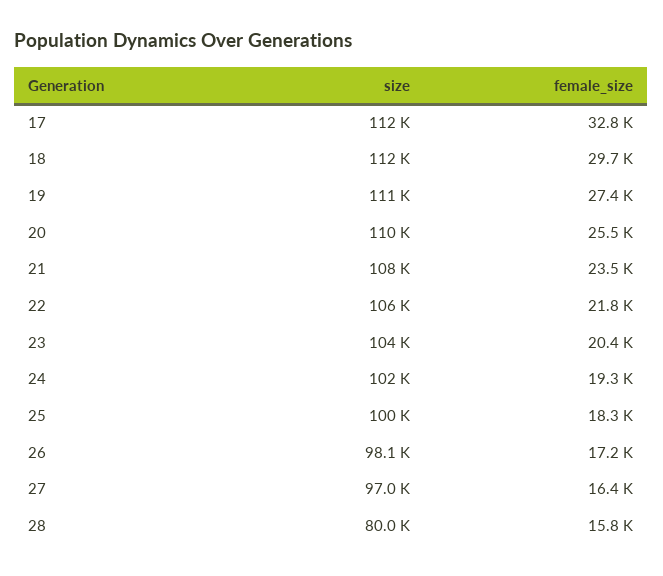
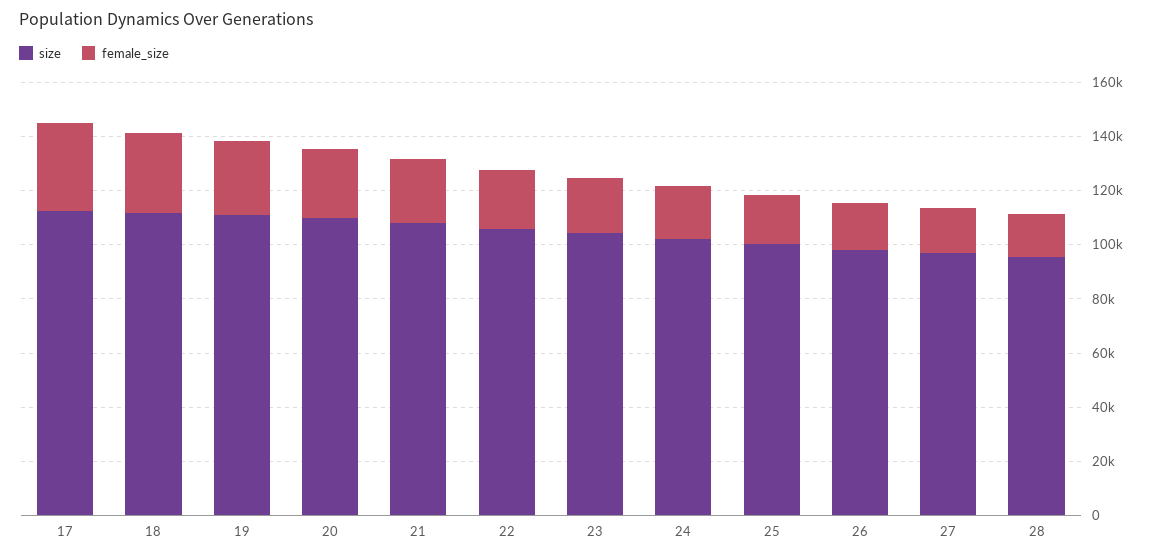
size, 28: 80000 -> 95000

